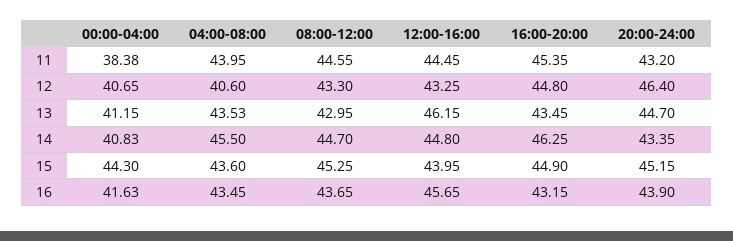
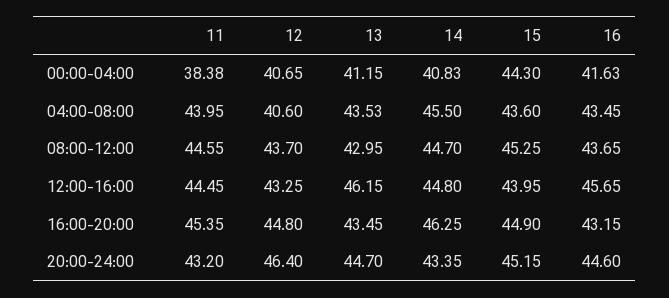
08:00-12:00, 12: 43.3 -> 43.7
20:00-24:00, 16: 43.9 -> 44.6

